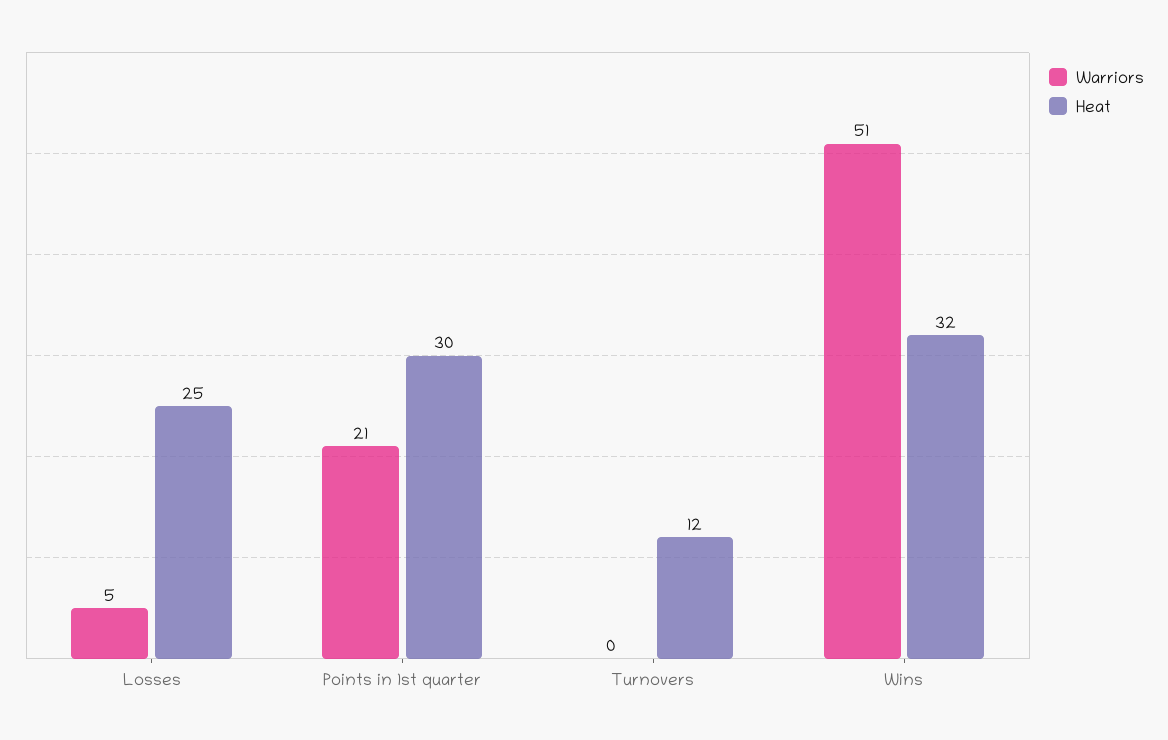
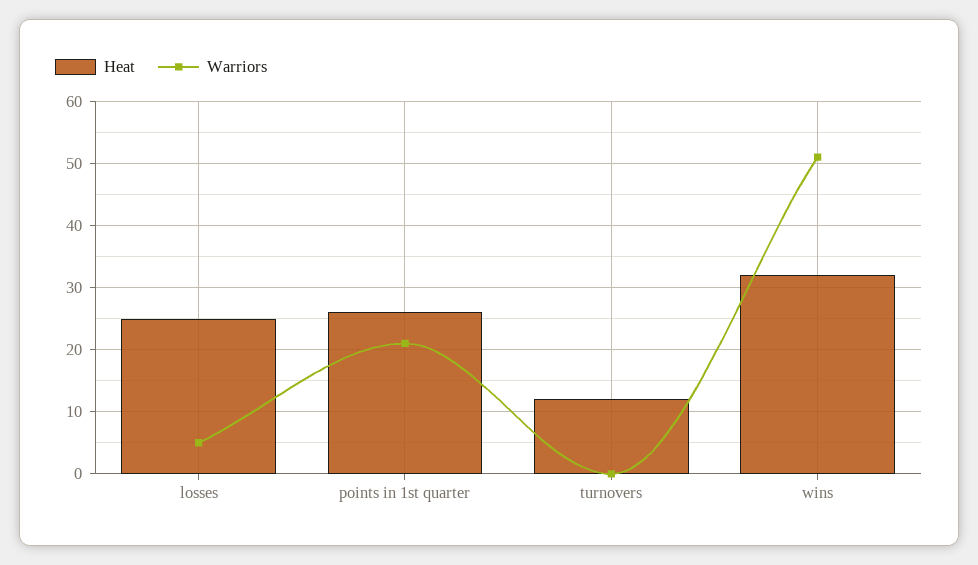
Heat, Points in 1st quarter: 30 -> 26

